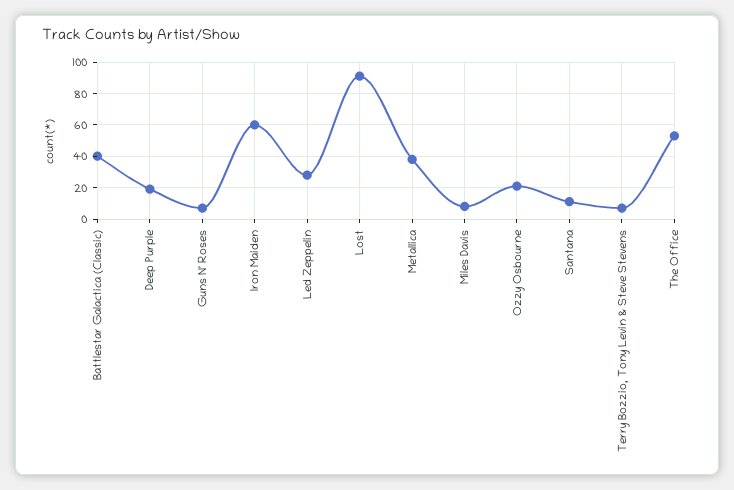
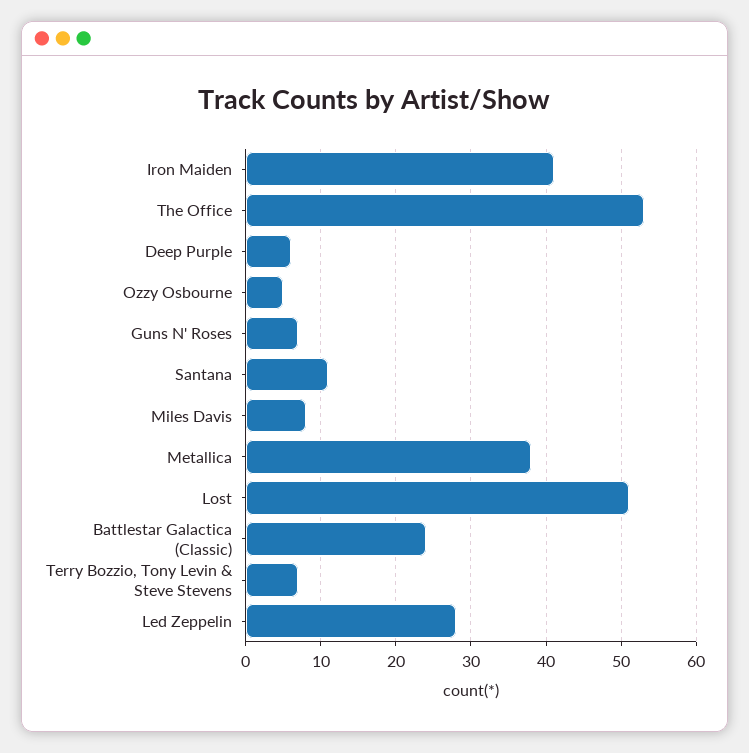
Battlestar Galactica (Classic): 40 -> 24
Deep Purple: 20 -> 6
Iron Maiden: 60 -> 41
Lost: 90 -> 51
Ozzy Osbourne: 20 -> 5

